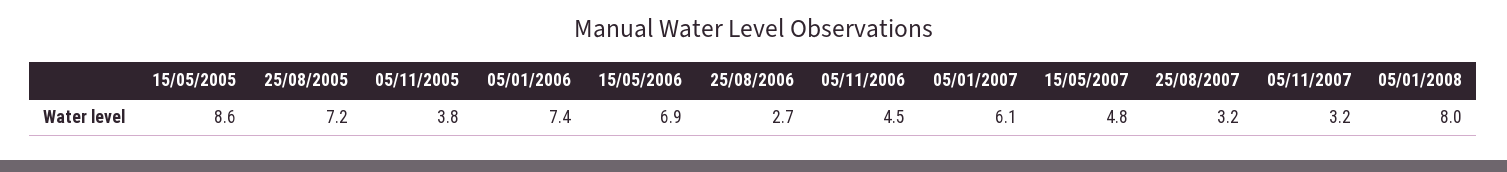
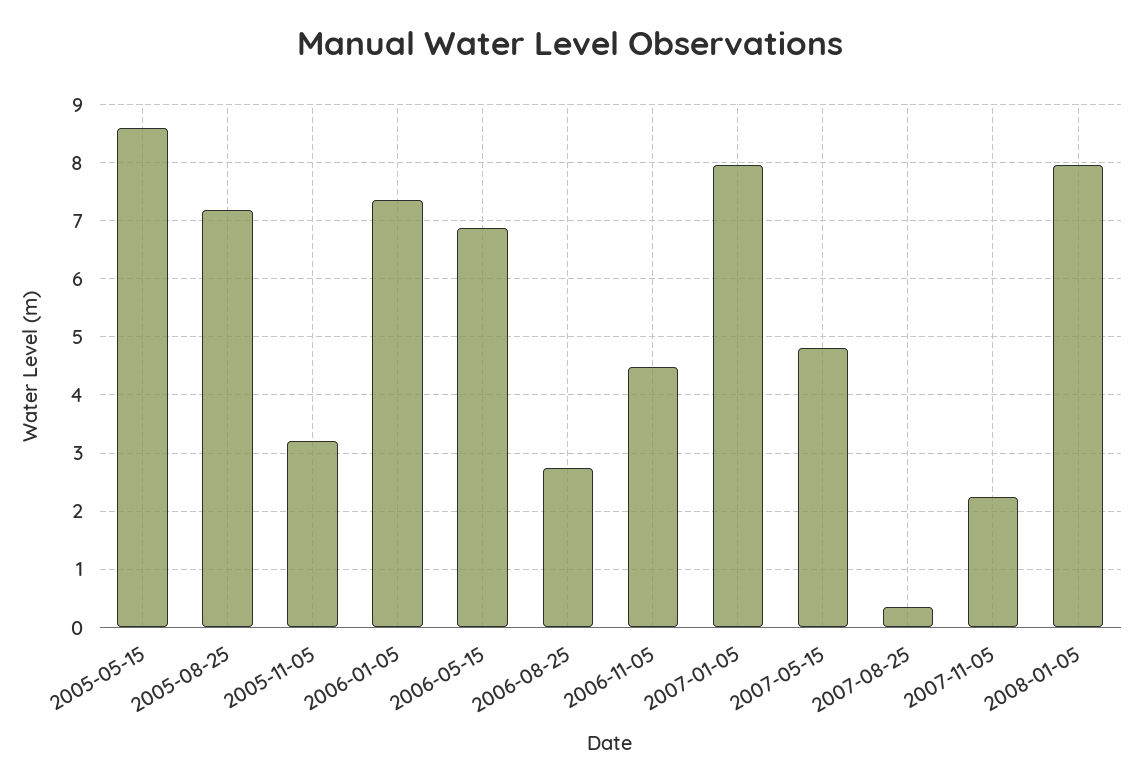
05/11/2005: 3.8 -> 3.2
05/01/2007: 6.1 -> 8
25/08/2007: 3.2 -> 0.4
05/11/2007: 3.2 -> 2.2

